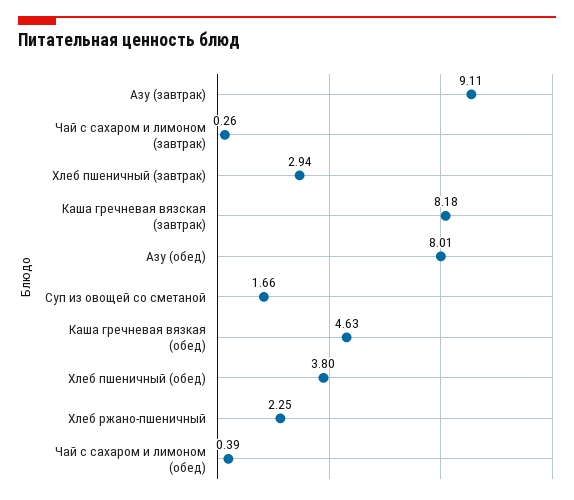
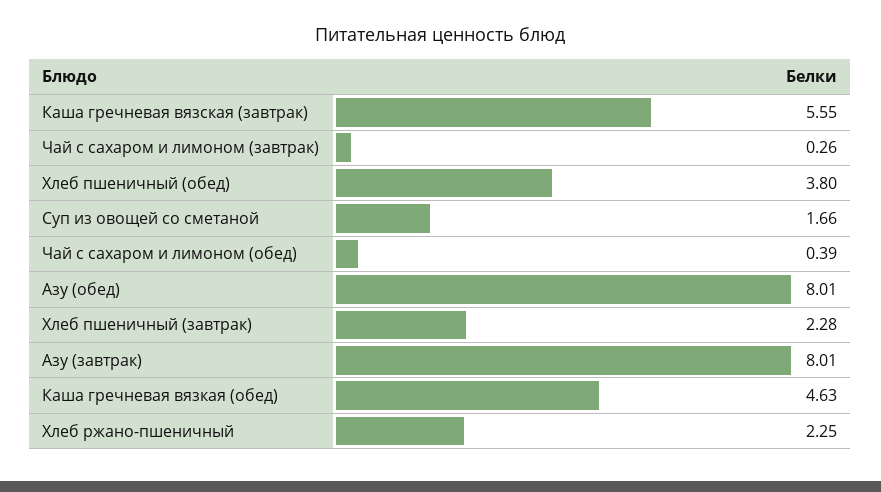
Азу (завтрак): 9.11 -> 8.01
Хлеб пшеничный (завтрак): 2.94 -> 2.28
Каша гречневая вязская (завтрак): 8.18 -> 5.55

